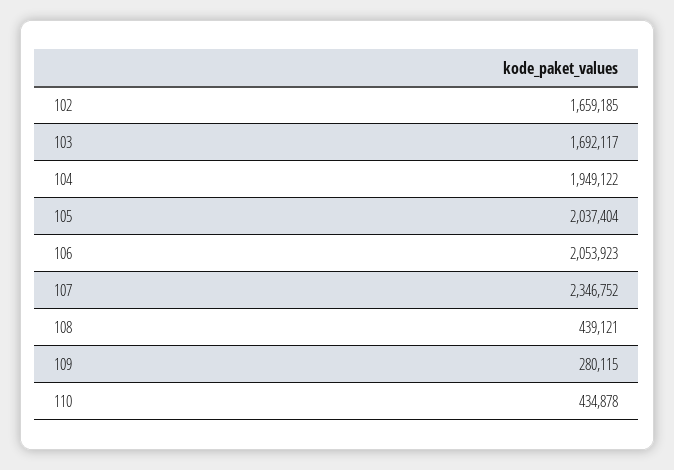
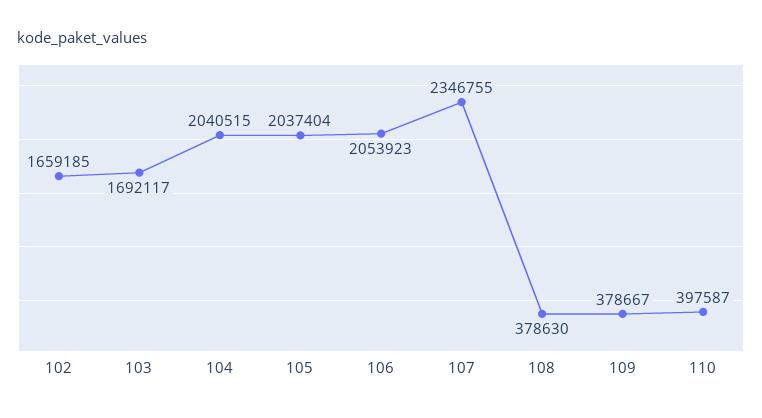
104: 1949122 -> 2040515
107: 2346752 -> 2346755
108: 439121 -> 378630
109: 280115 -> 378667
110: 434878 -> 397587

